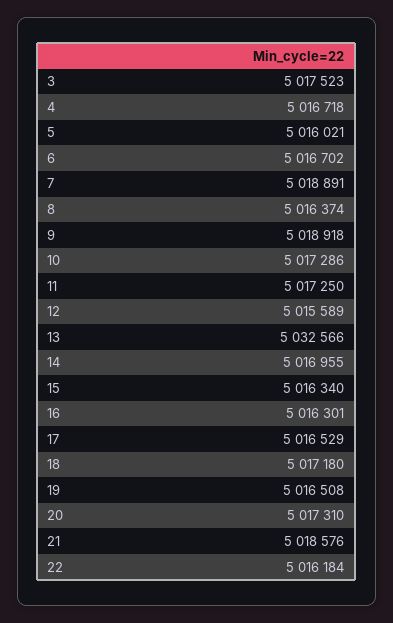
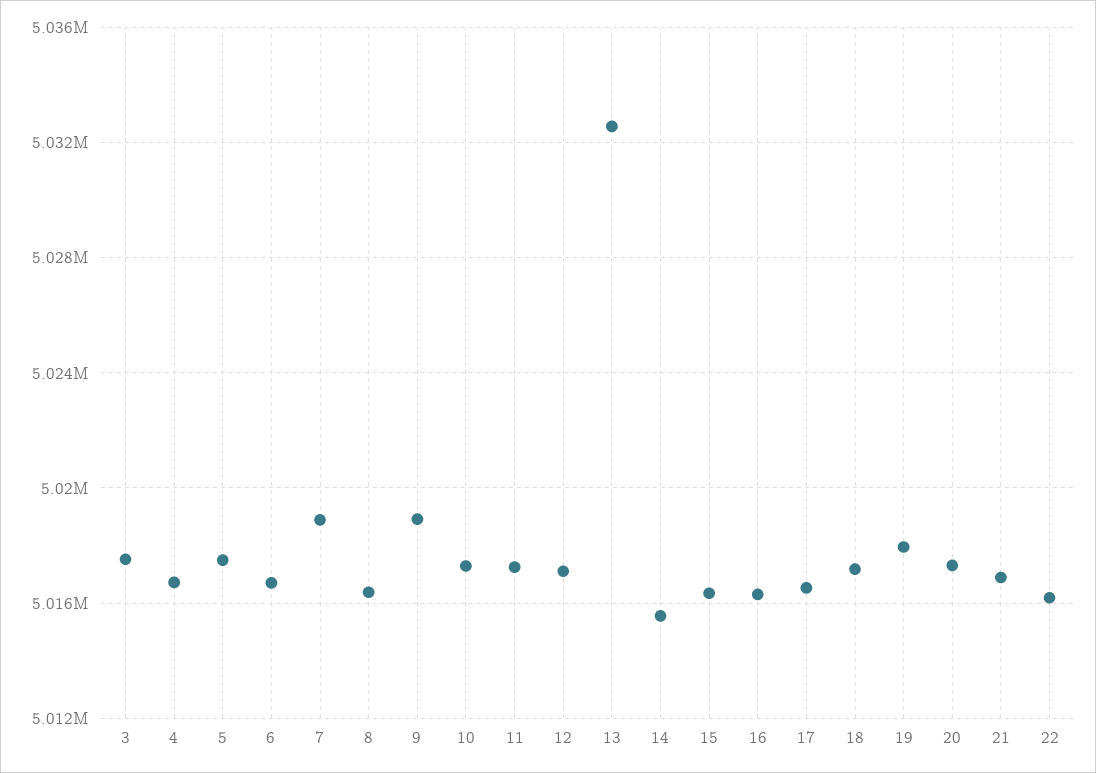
5: 5016021 -> 5017500
12: 5015589 -> 5017000
14: 5016955 -> 5015500
19: 5016508 -> 5018000
21: 5018576 -> 5017000

